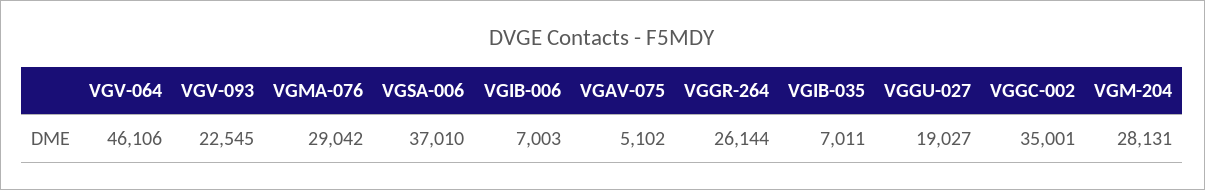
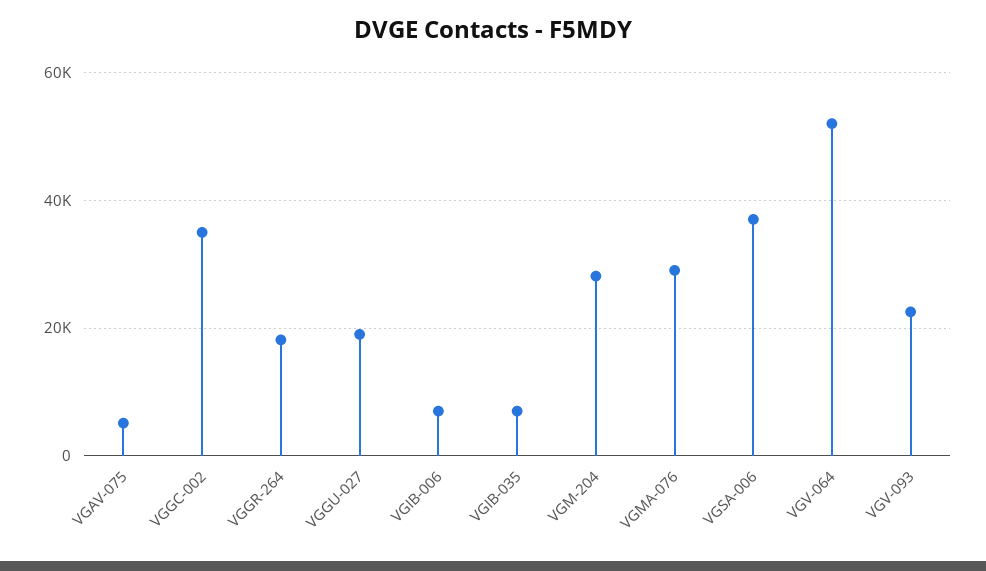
VGV-064: 46106 -> 52000
VGGR-264: 26144 -> 18000

